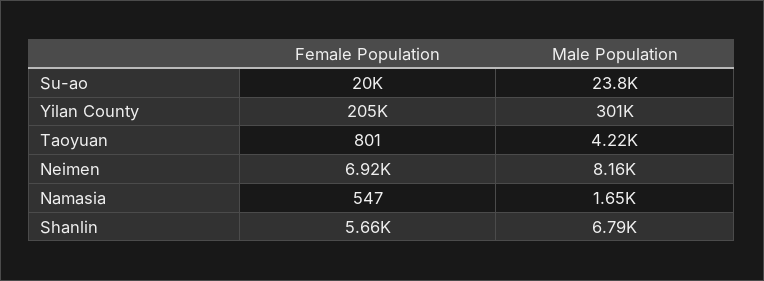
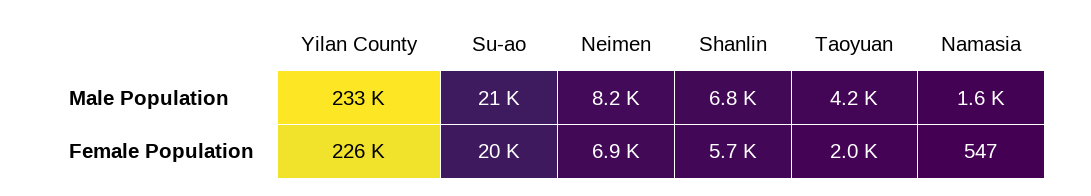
Male Population, Su-ao: 23800 -> 21000
Female Population, Yilan County: 205000 -> 226000
Male Population, Yilan County: 301000 -> 233000
Female Population, Taoyuan: 801 -> 2000

